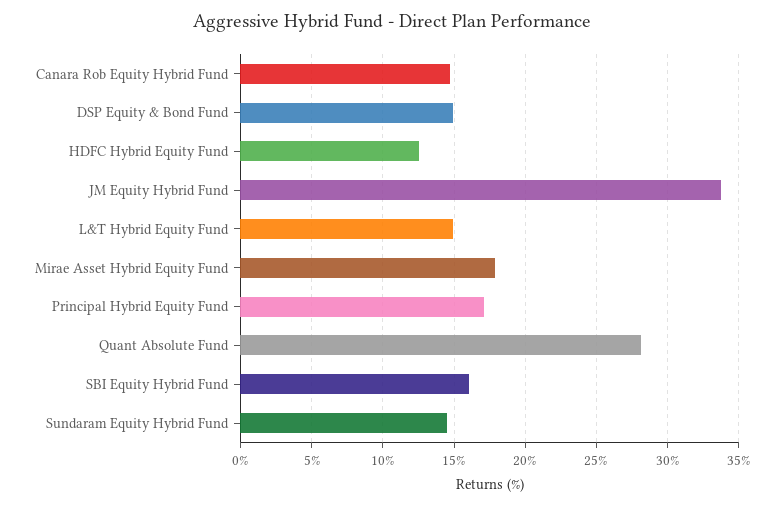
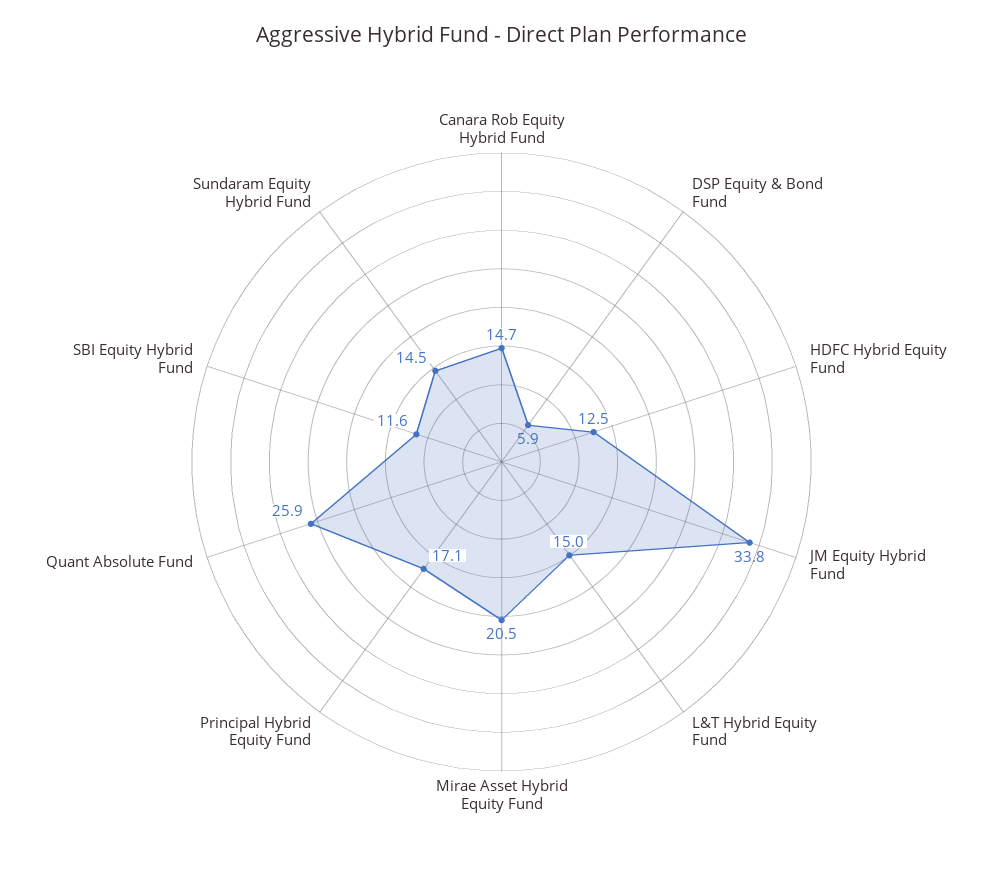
DSP Equity & Bond Fund: 15 -> 5.9
Mirae Asset Hybrid Equity Fund: 18 -> 20.5
Quant Absolute Fund: 28 -> 25.9
SBI Equity Hybrid Fund: 16 -> 11.6

